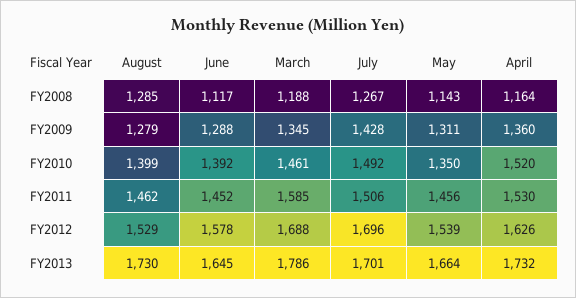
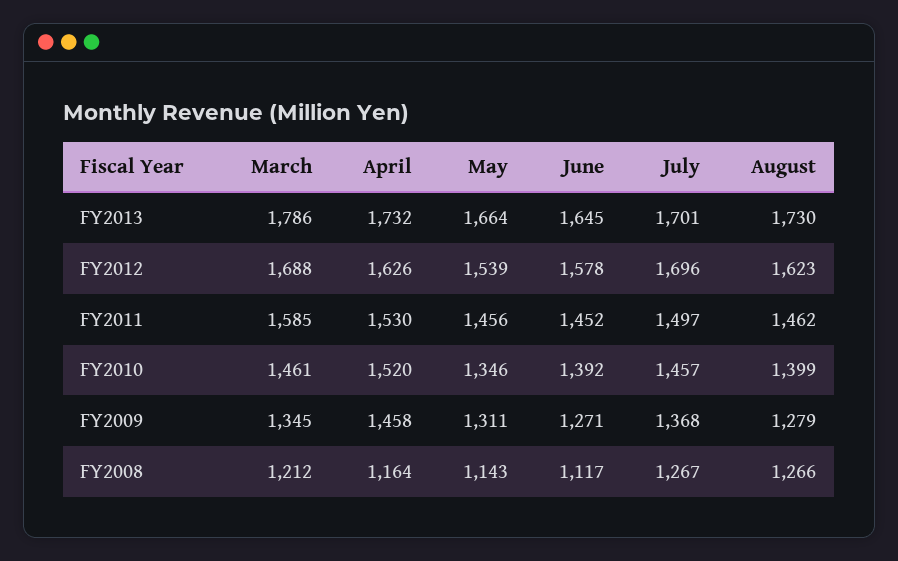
August, FY2008: 1285 -> 1266
March, FY2008: 1188 -> 1212
June, FY2009: 1288 -> 1271
July, FY2009: 1428 -> 1368
April, FY2009: 1360 -> 1458
July, FY2010: 1492 -> 1457
May, FY2010: 1350 -> 1346
July, FY2011: 1506 -> 1497
August, FY2012: 1529 -> 1623

